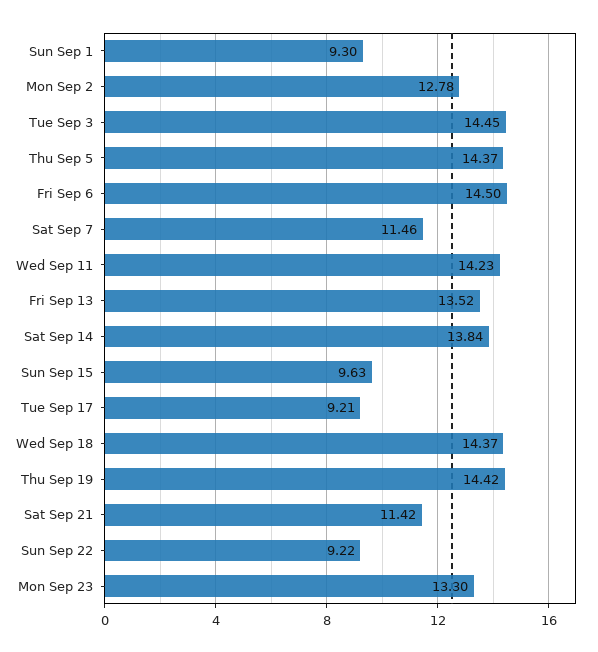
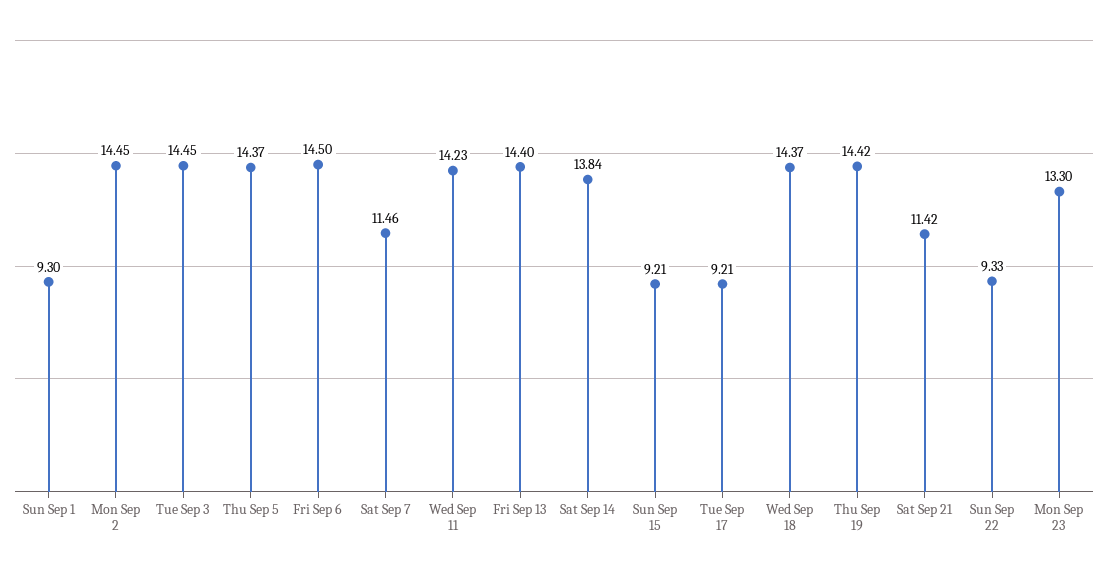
Mon Sep 2: 12.78 -> 14.45
Fri Sep 13: 13.52 -> 14.4
Sun Sep 15: 9.63 -> 9.21
Sun Sep 22: 9.22 -> 9.33

